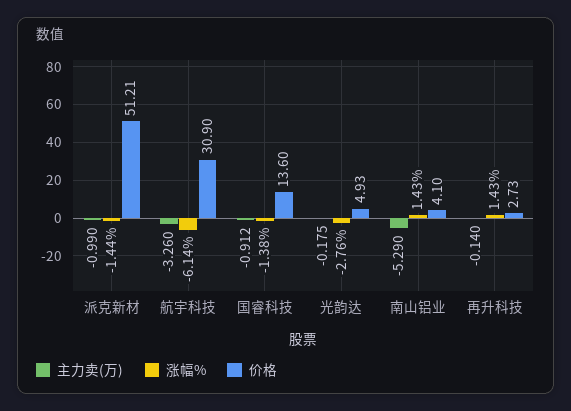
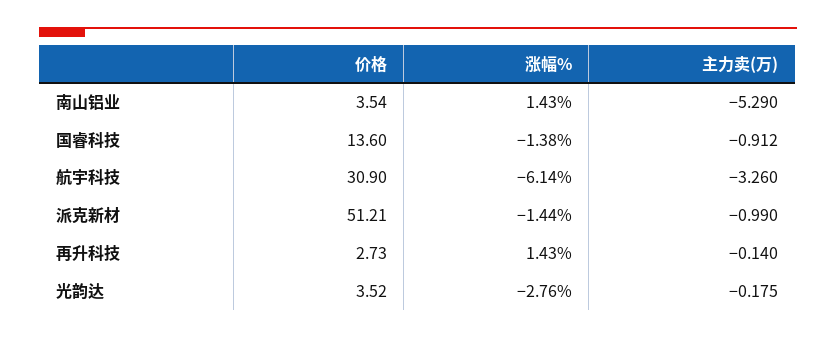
价格, 光韵达: 4.93 -> 3.52
价格, 南山铝业: 4.1 -> 3.54

